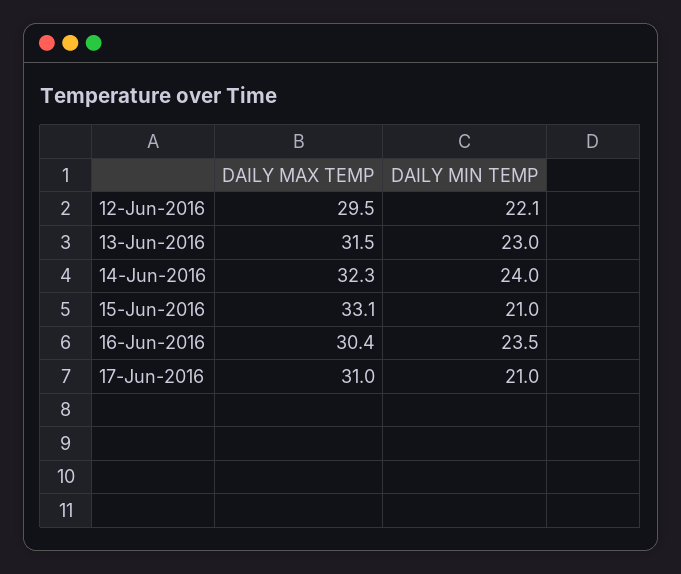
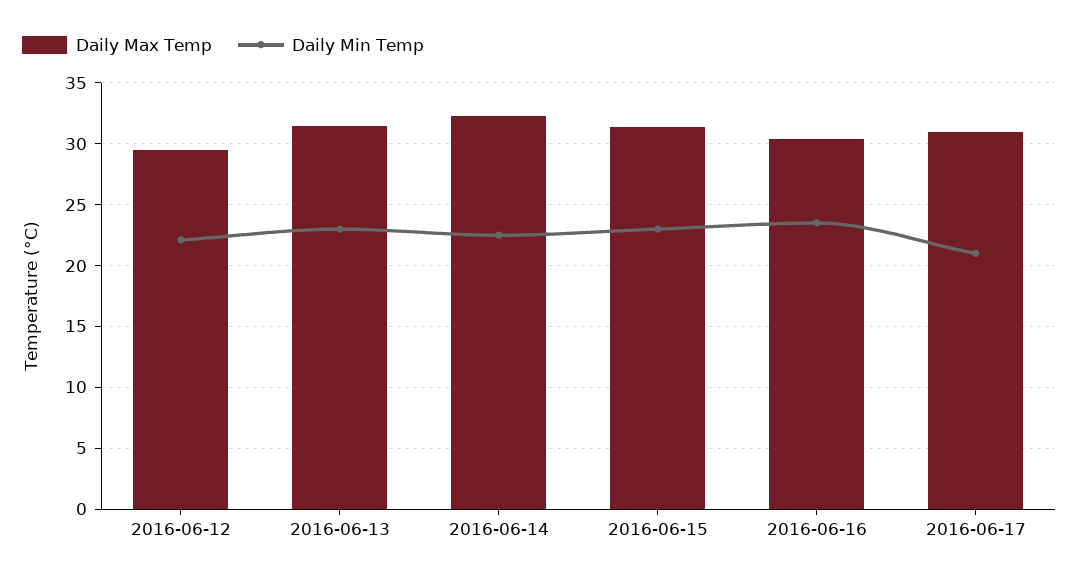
DAILY MIN TEMP, 14-Jun-2016: 24 -> 22.5
DAILY MAX TEMP, 15-Jun-2016: 33.1 -> 31.5
DAILY MIN TEMP, 15-Jun-2016: 21 -> 23

